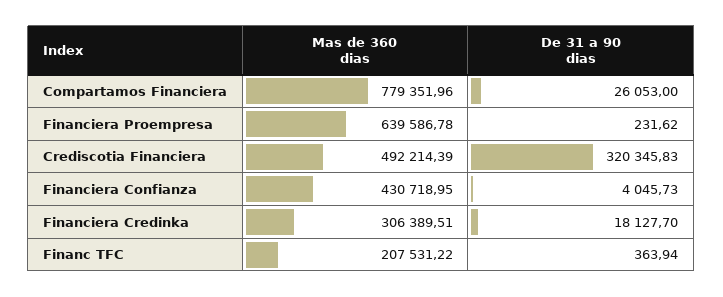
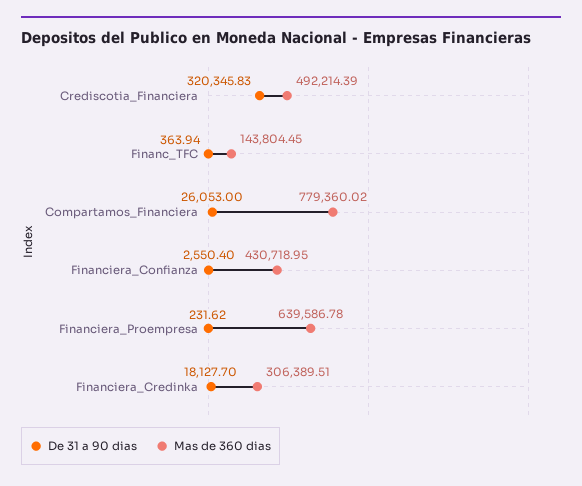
Mas de 360 dias, Compartamos Financiera: 779351.96 -> 779360.02
De 31 a 90 dias, Financiera Confianza: 4045.73 -> 2550.4
Mas de 360 dias, Financ TFC: 207531.22 -> 143804.45

